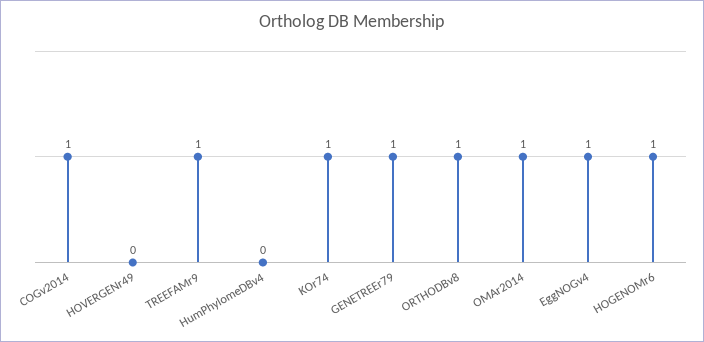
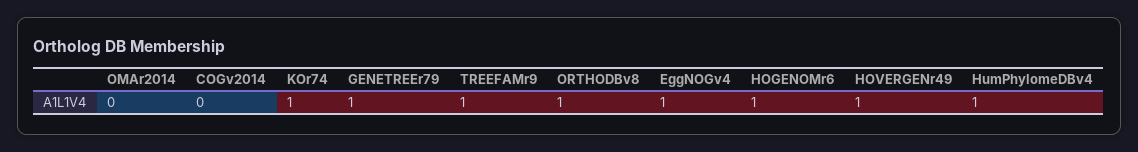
COGv2014: 1 -> 0
HOVERGENr49: 0 -> 1
HumPhylomeDBv4: 0 -> 1
OMAr2014: 1 -> 0

